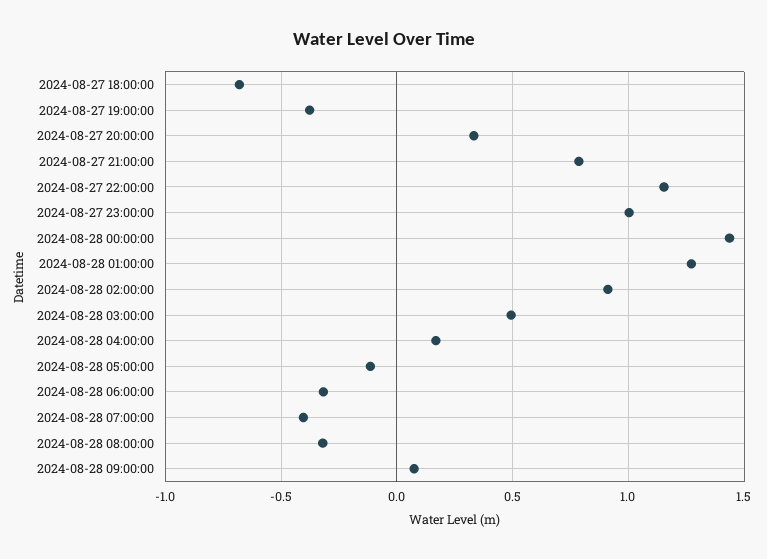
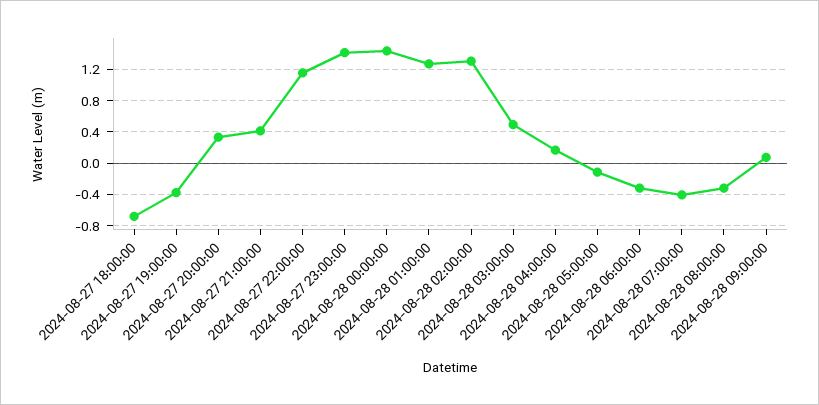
2024-08-27 21:00:00: 0.8 -> 0.4
2024-08-27 23:00:00: 1 -> 1.4
2024-08-28 02:00:00: 0.9 -> 1.3

